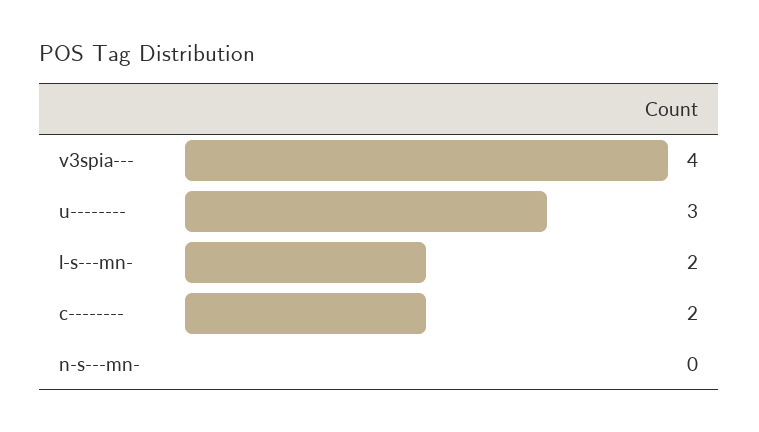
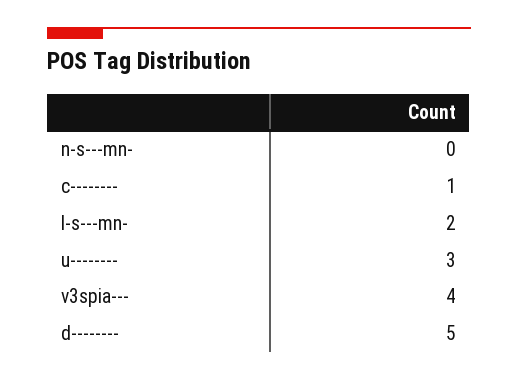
c--------: 2 -> 1
d--------: none -> 5

